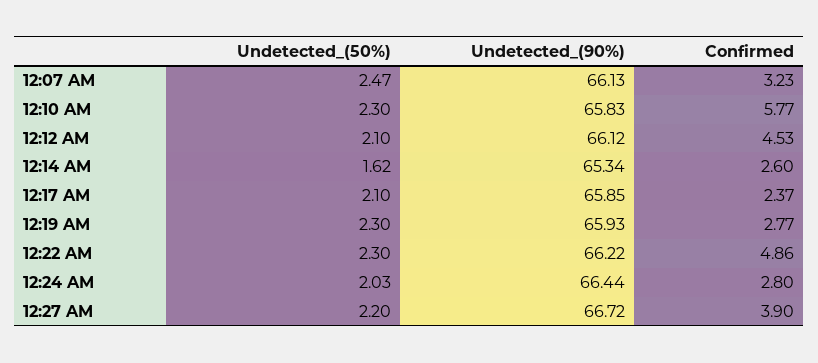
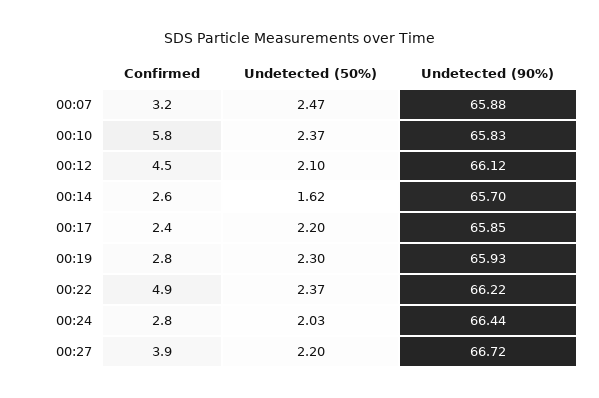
Undetected_(90%), 12:07 AM: 66.13 -> 65.88
Undetected_(50%), 12:10 AM: 2.3 -> 2.37
Undetected_(90%), 12:14 AM: 65.34 -> 65.7
Undetected_(50%), 12:17 AM: 2.1 -> 2.2
Undetected_(50%), 12:22 AM: 2.3 -> 2.37

